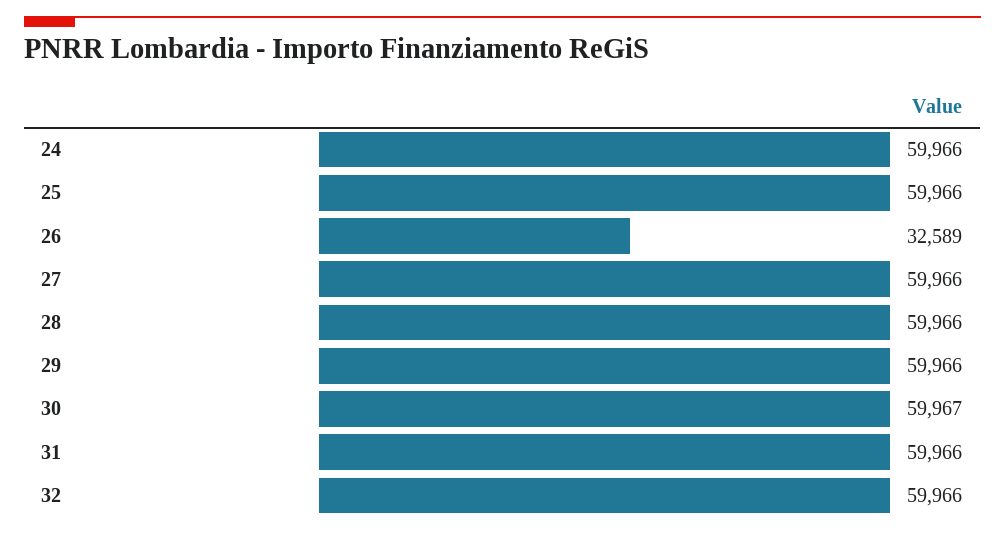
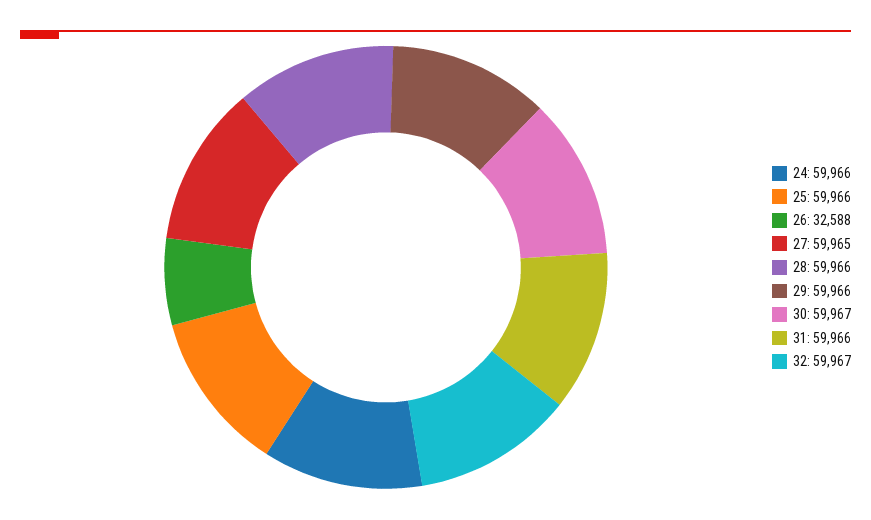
26: 32589 -> 32588
27: 59966 -> 59965
32: 59966 -> 59967

